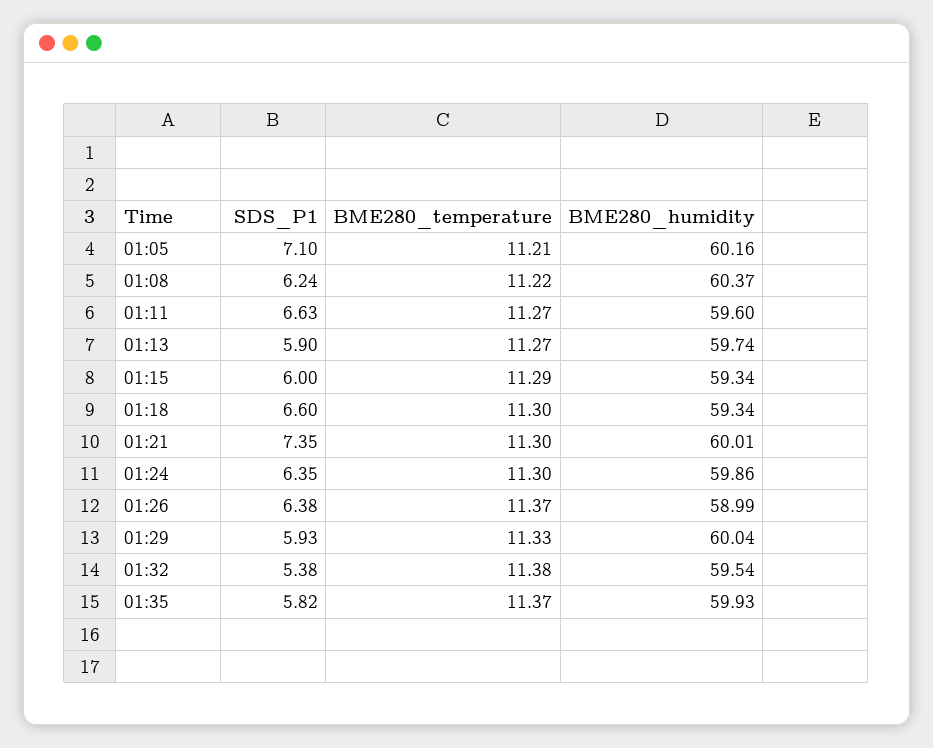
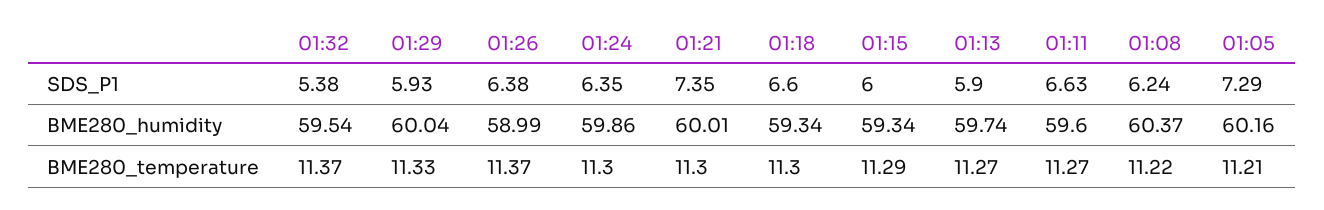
SDS_P1, 01:05: 7.1 -> 7.29
BME280_temperature, 01:32: 11.38 -> 11.37
SDS_P1, 01:35: 5.82 -> none
BME280_temperature, 01:35: 11.37 -> none
BME280_humidity, 01:35: 59.93 -> none

